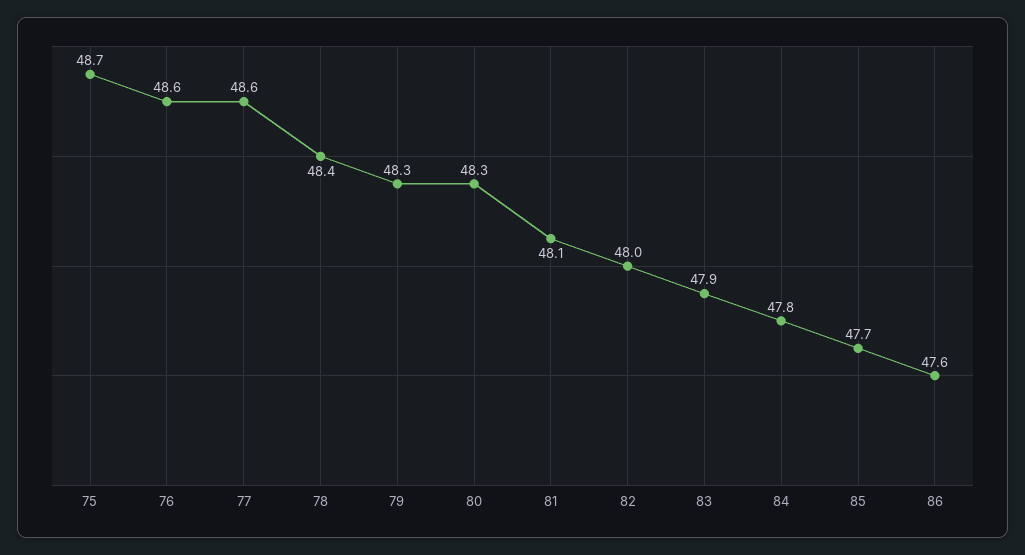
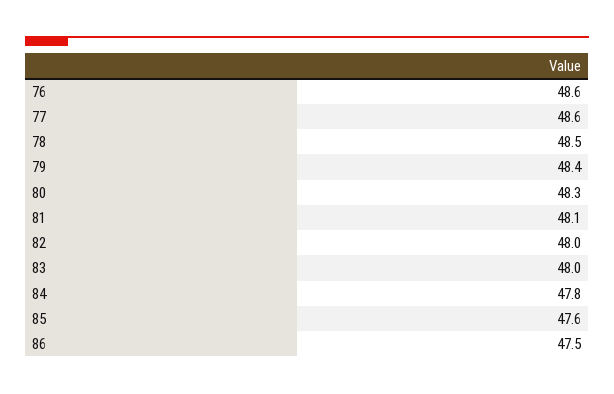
75: 48.7 -> none
78: 48.4 -> 48.5
79: 48.3 -> 48.4
83: 47.9 -> 48
85: 47.7 -> 47.6
86: 47.6 -> 47.5

